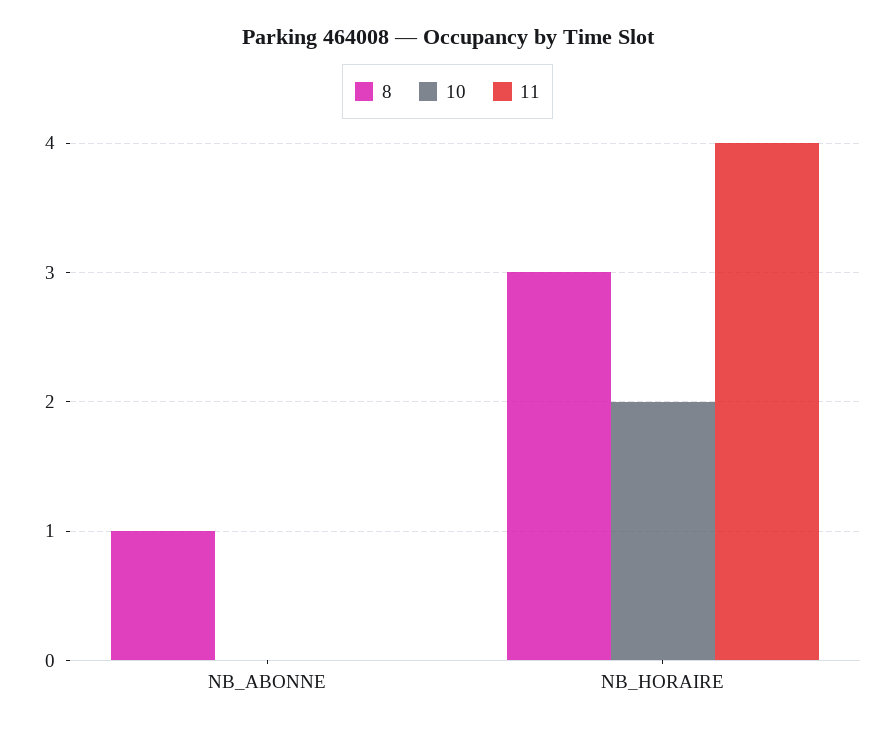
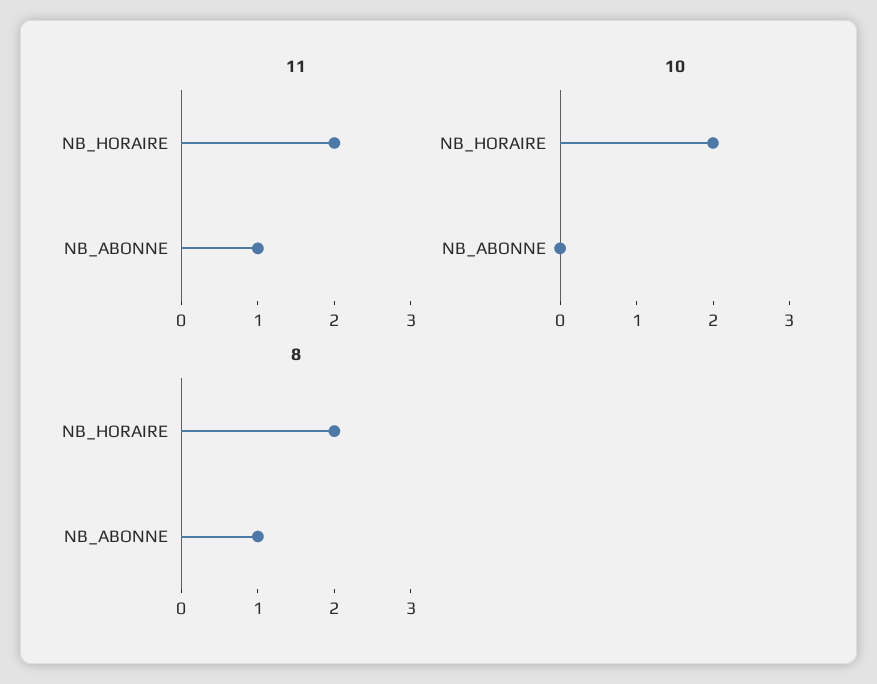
11, NB_ABONNE: 0 -> 1
8, NB_HORAIRE: 3 -> 2
11, NB_HORAIRE: 4 -> 2

